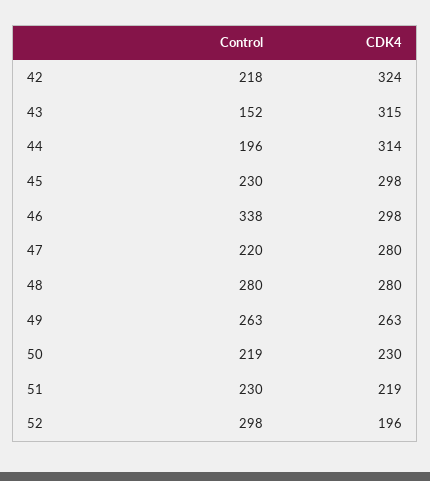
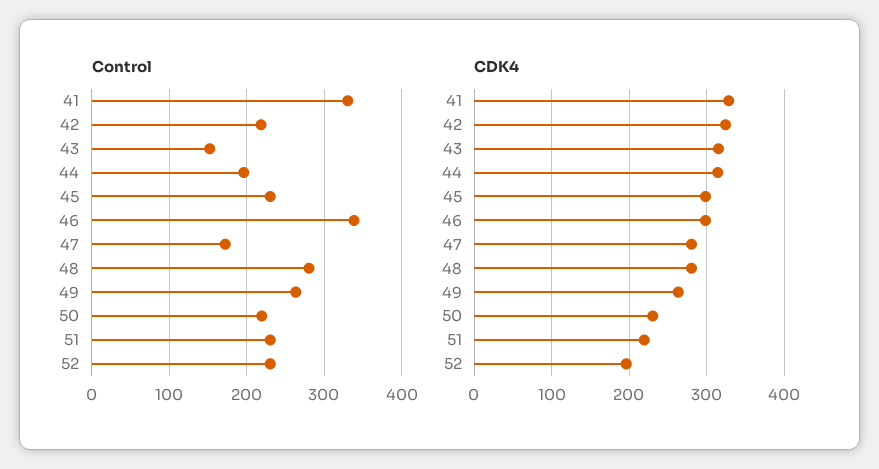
Control, 47: 220 -> 170
Control, 52: 298 -> 230
Control, 41: none -> 330
CDK4, 41: none -> 330

